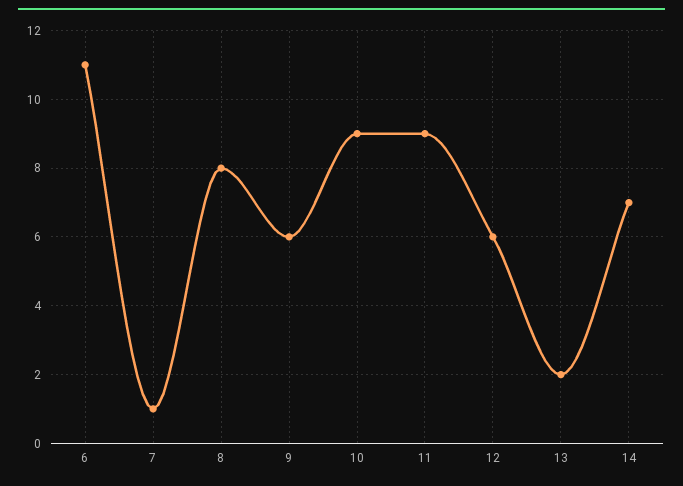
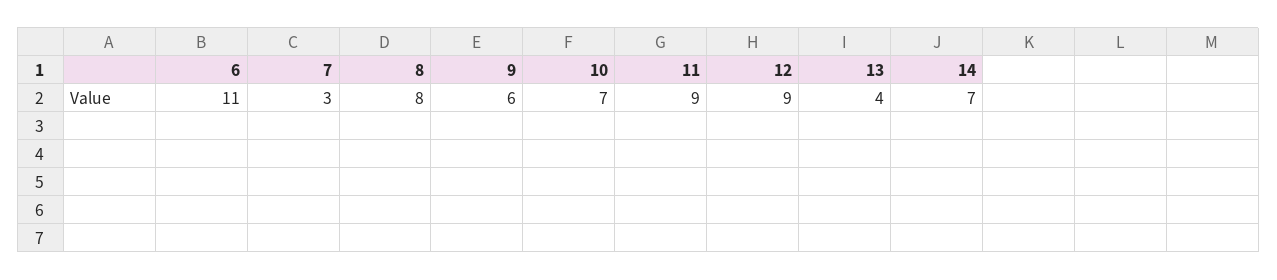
7: 1 -> 3
10: 9 -> 7
12: 6 -> 9
13: 2 -> 4

